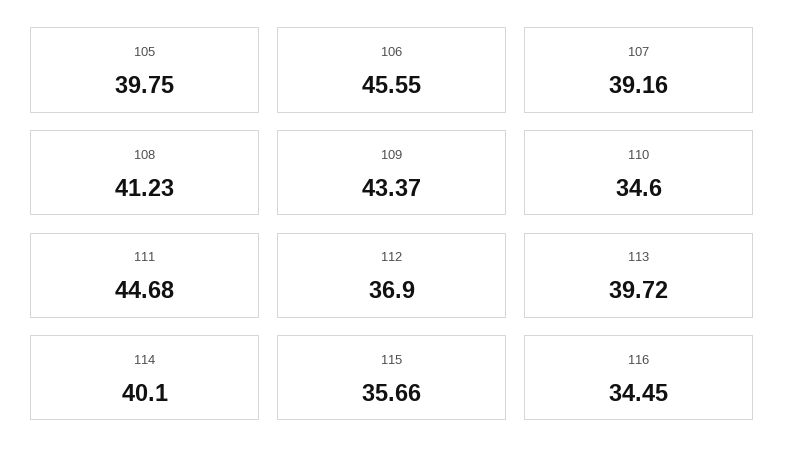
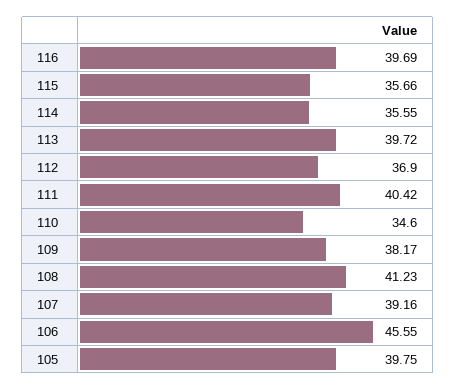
109: 43.37 -> 38.17
111: 44.68 -> 40.42
114: 40.1 -> 35.55
116: 34.45 -> 39.69

